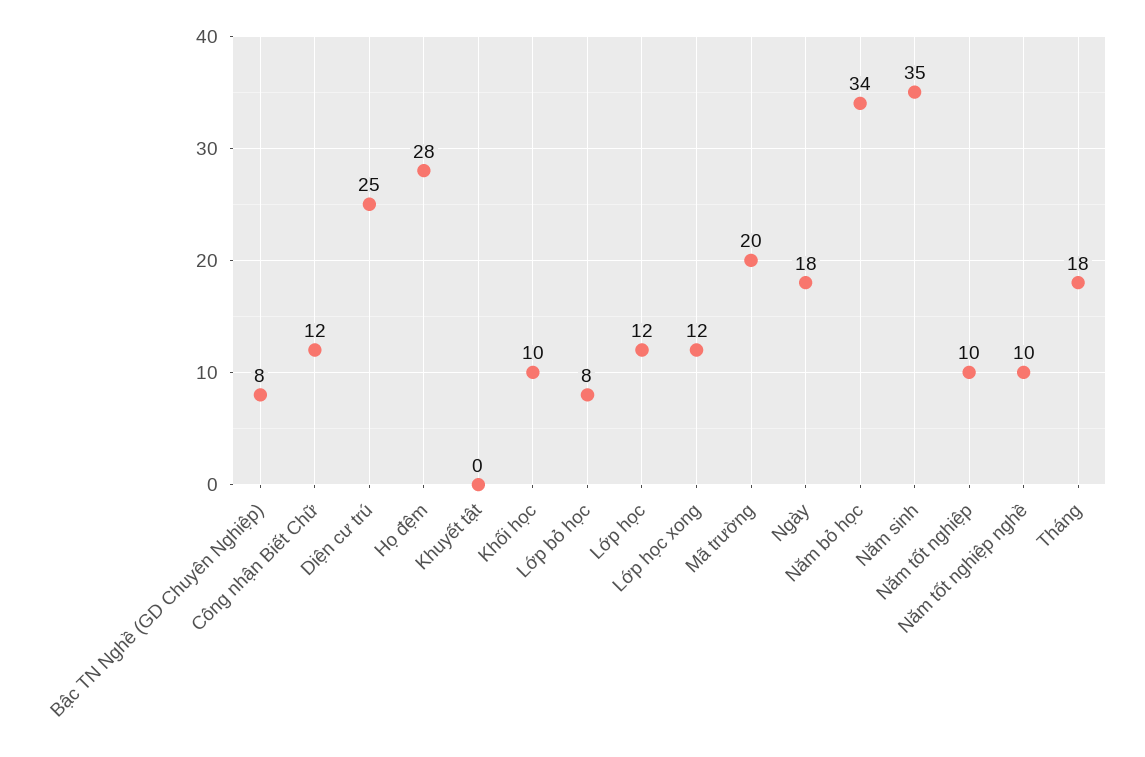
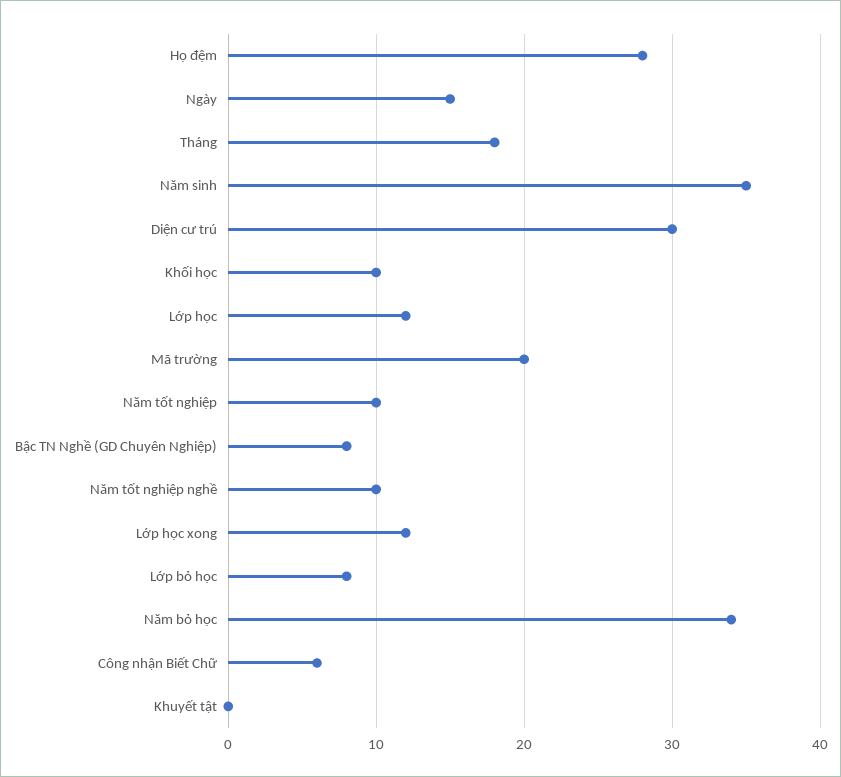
Công nhận Biết Chữ: 12 -> 6
Diện cư trú: 25 -> 30
Ngày: 18 -> 15

